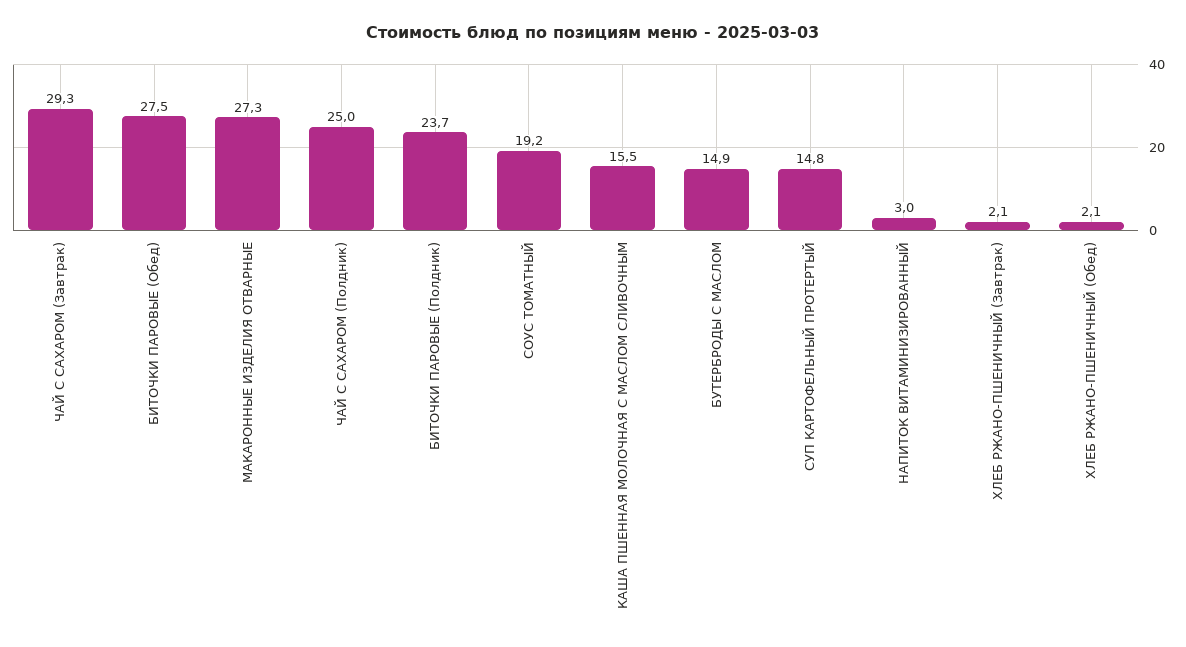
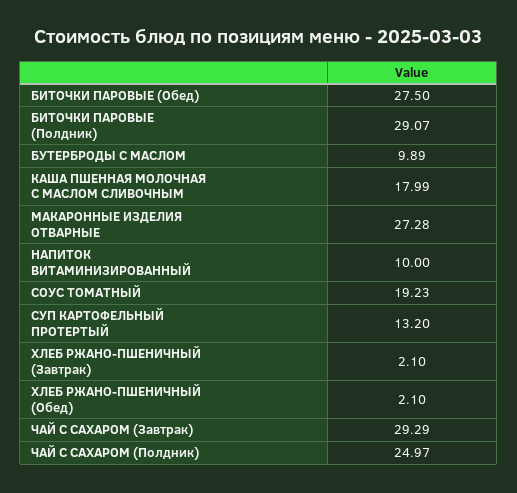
БИТОЧКИ ПАРОВЫЕ (Полдник): 23.7 -> 29.07
КАША ПШЕННАЯ МОЛОЧНАЯ С МАСЛОМ СЛИВОЧНЫМ: 15.5 -> 17.99
БУТЕРБРОДЫ С МАСЛОМ: 14.9 -> 9.89
СУП КАРТОФЕЛЬНЫЙ ПРОТЕРТЫЙ: 14.8 -> 13.2
НАПИТОК ВИТАМИНИЗИРОВАННЫЙ: 3 -> 10

